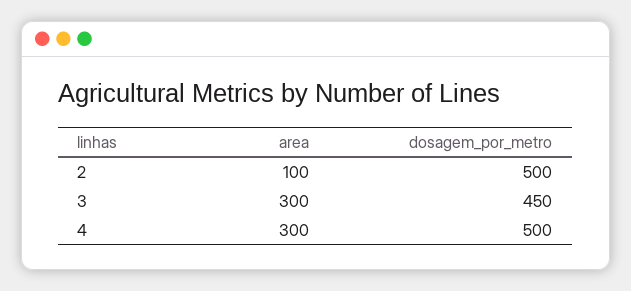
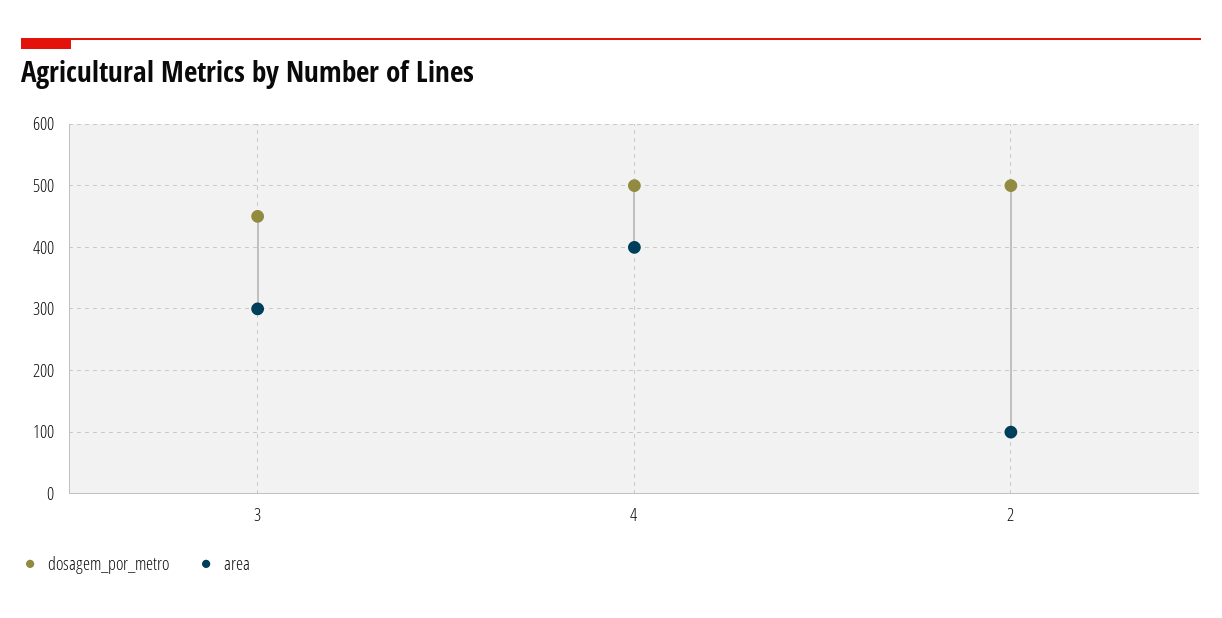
area, 4: 300 -> 400

